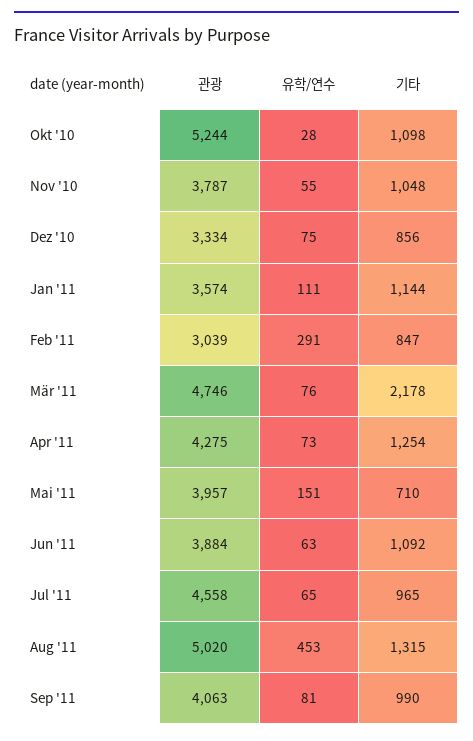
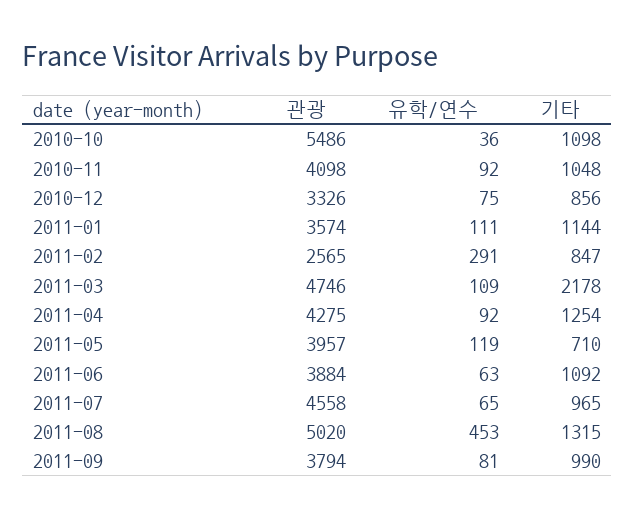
관광, Okt '10: 5244 -> 5486
유학/연수, Okt '10: 28 -> 36
관광, Nov '10: 3787 -> 4098
유학/연수, Nov '10: 55 -> 92
관광, Dez '10: 3334 -> 3326
관광, Feb '11: 3039 -> 2565
유학/연수, Mär '11: 76 -> 109
유학/연수, Apr '11: 73 -> 92
유학/연수, Mai '11: 151 -> 119
관광, Sep '11: 4063 -> 3794

